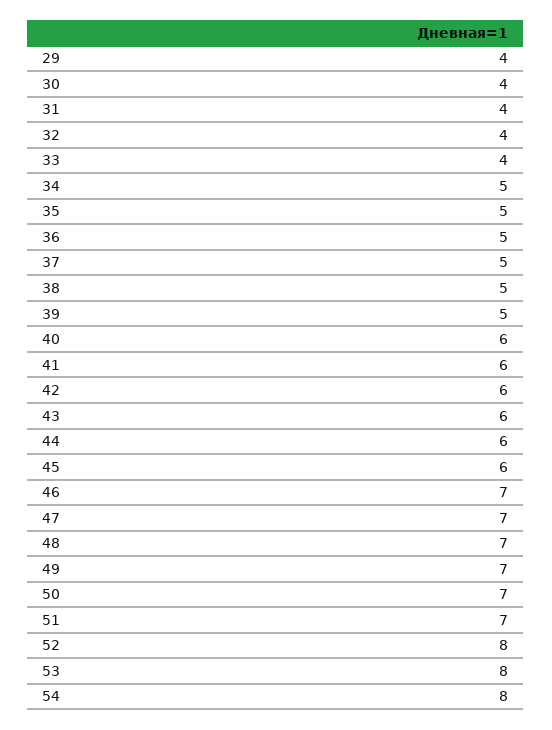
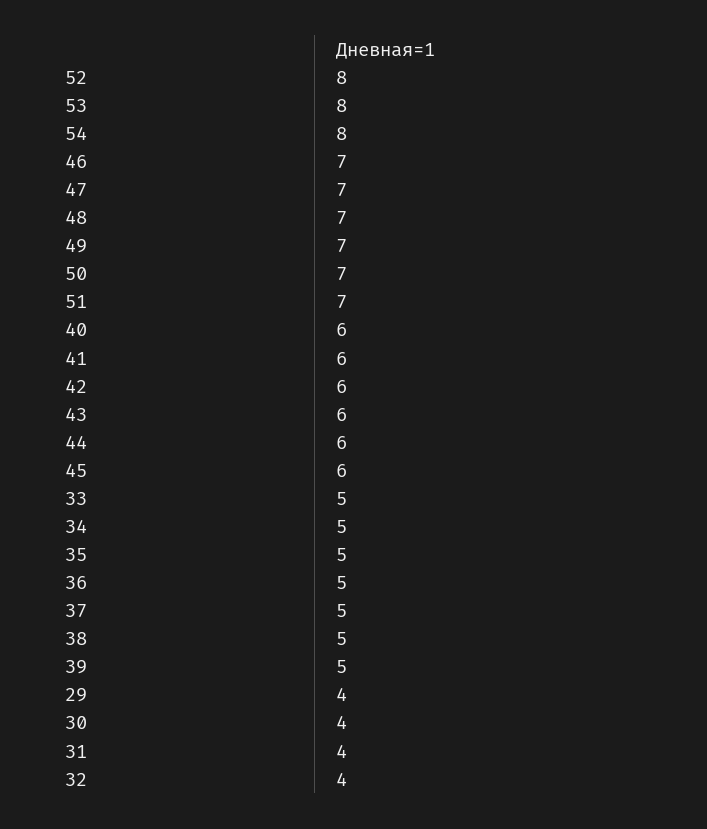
33: 4 -> 5

